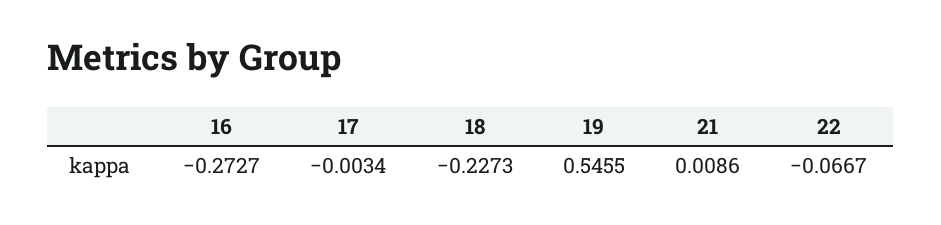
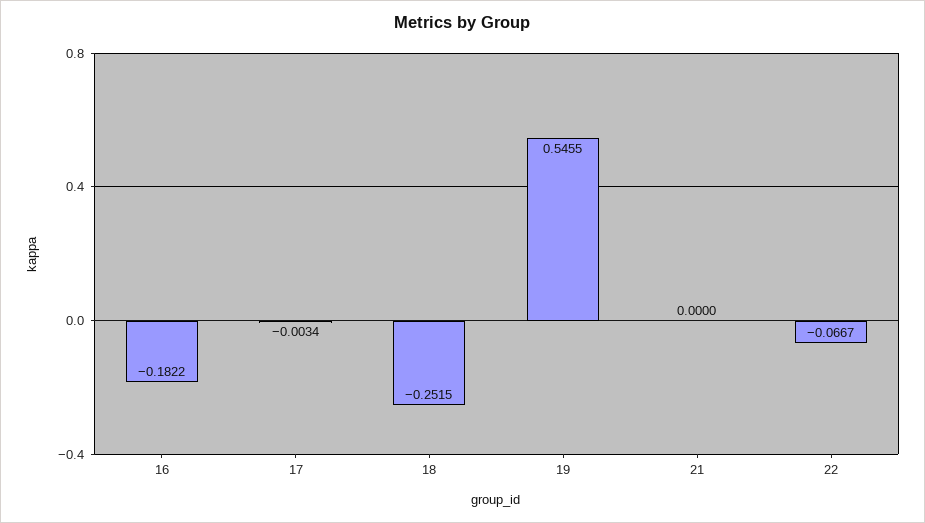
16: -0.2727 -> -0.1822
18: -0.2273 -> -0.2515
21: 0.0086 -> 0

